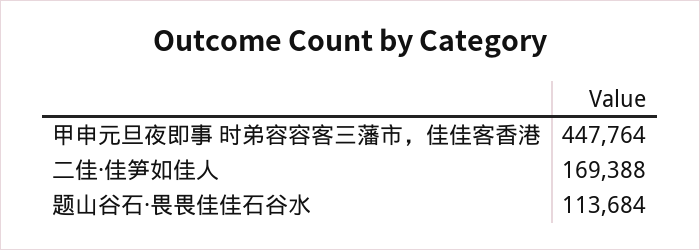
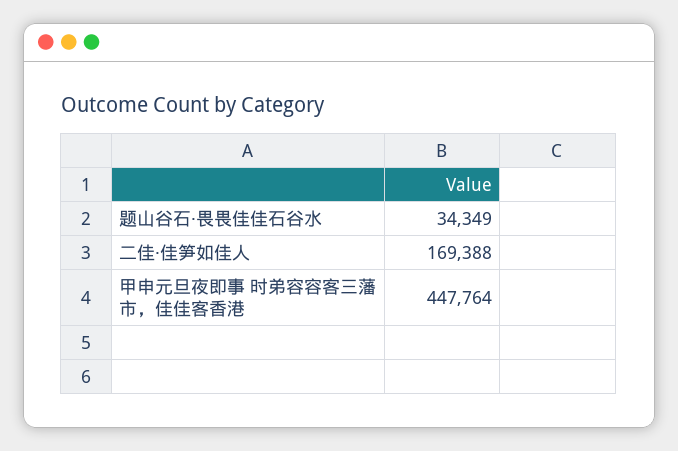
题山谷石·畏畏佳佳石谷水: 113684 -> 34349

